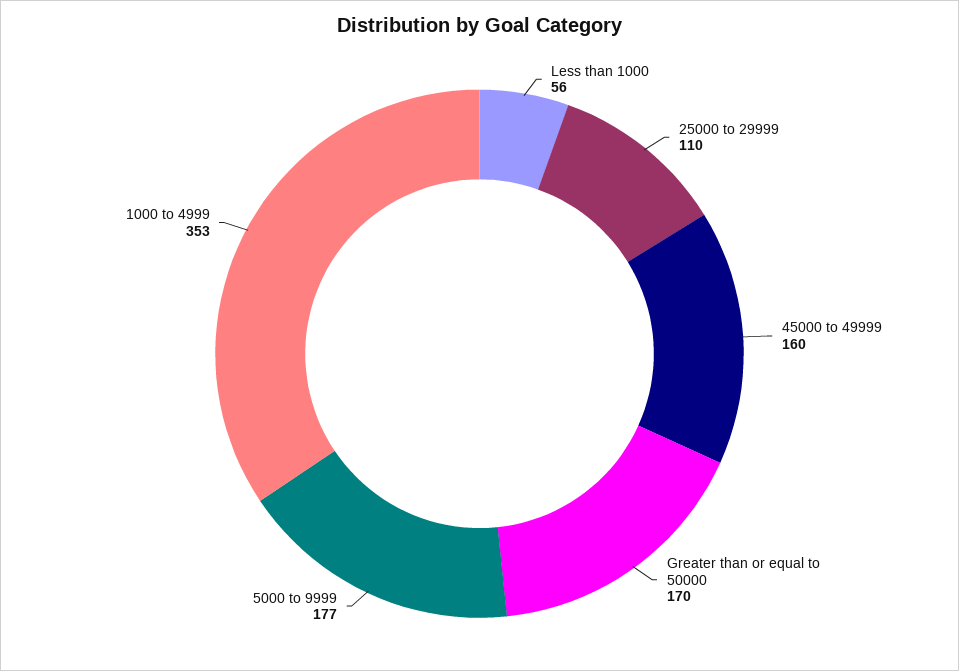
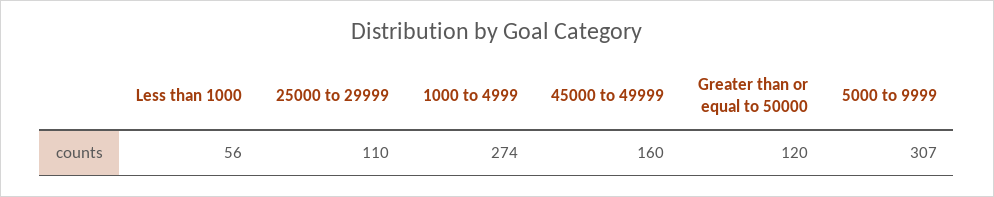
Greater than or equal to 50000: 170 -> 120
5000 to 9999: 177 -> 307
1000 to 4999: 353 -> 274

